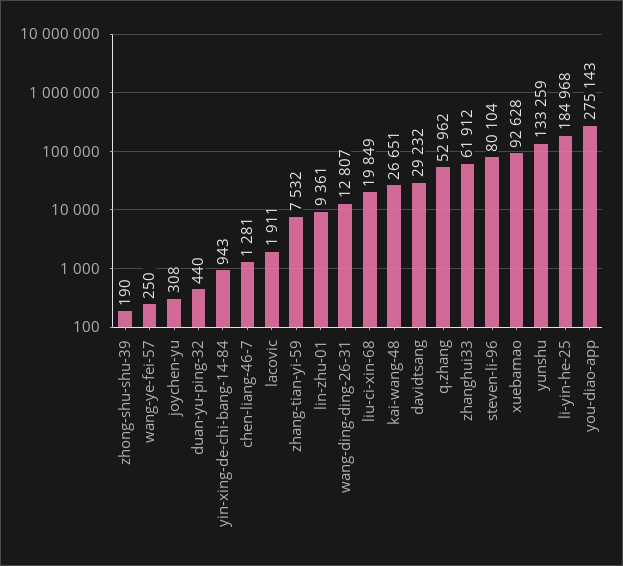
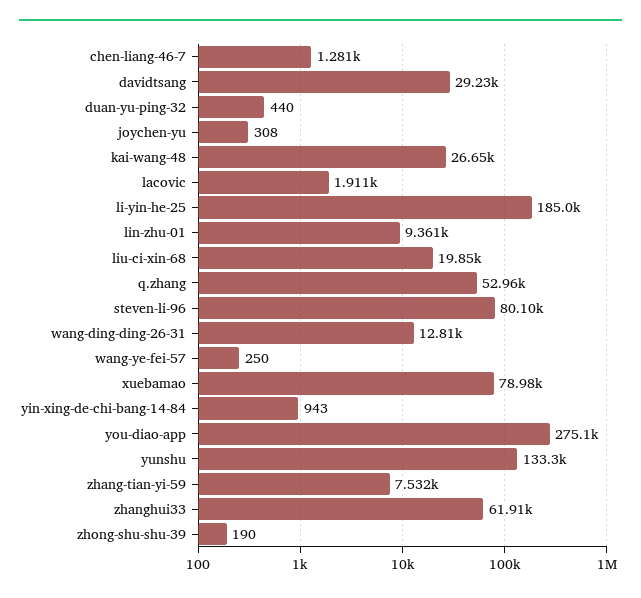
xuebamao: 92628 -> 78980

